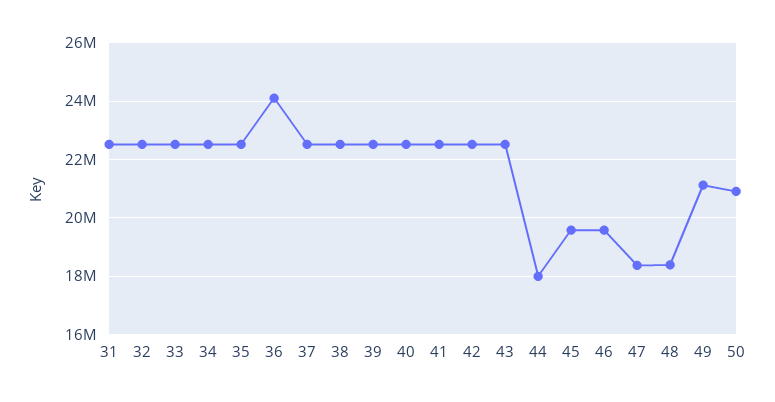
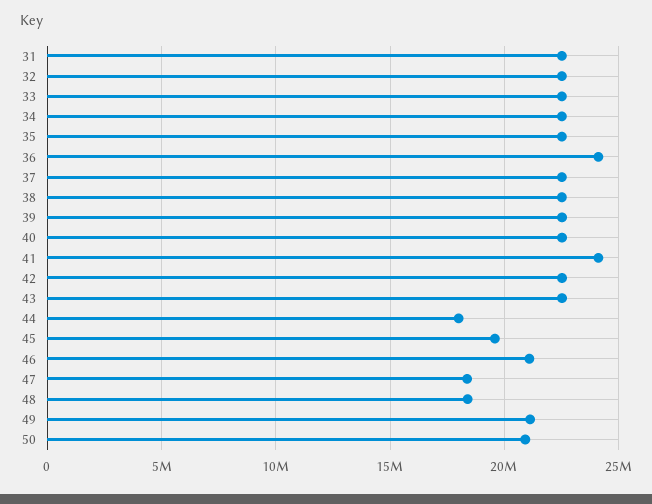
41: 22500000 -> 24000000
46: 19500000 -> 21000000

